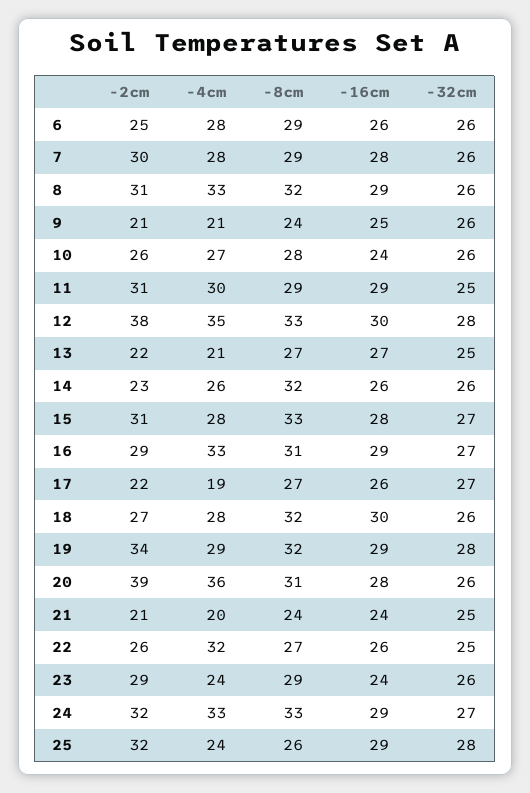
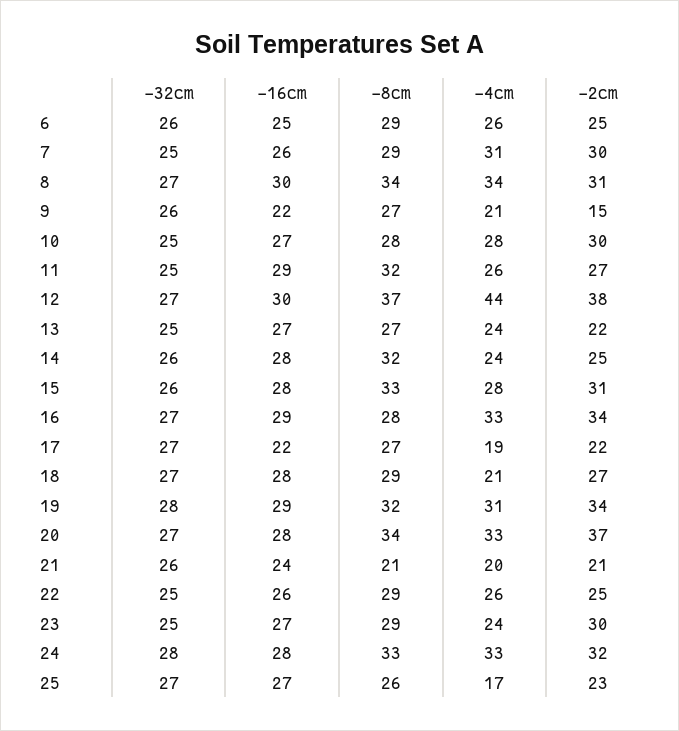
-4cm, 6: 28 -> 26
-16cm, 6: 26 -> 25
-4cm, 7: 28 -> 31
-16cm, 7: 28 -> 26
-32cm, 7: 26 -> 25
-4cm, 8: 33 -> 34
-8cm, 8: 32 -> 34
-16cm, 8: 29 -> 30
-32cm, 8: 26 -> 27
-2cm, 9: 21 -> 15
-8cm, 9: 24 -> 27
-16cm, 9: 25 -> 22
-2cm, 10: 26 -> 30
-4cm, 10: 27 -> 28
-16cm, 10: 24 -> 27
-32cm, 10: 26 -> 25
-2cm, 11: 31 -> 27
-4cm, 11: 30 -> 26
-8cm, 11: 29 -> 32
-4cm, 12: 35 -> 44
-8cm, 12: 33 -> 37
-32cm, 12: 28 -> 27
-4cm, 13: 21 -> 24
-2cm, 14: 23 -> 25
-4cm, 14: 26 -> 24
-16cm, 14: 26 -> 28
-32cm, 15: 27 -> 26
-2cm, 16: 29 -> 34
-8cm, 16: 31 -> 28
-16cm, 17: 26 -> 22
-4cm, 18: 28 -> 21
-8cm, 18: 32 -> 29
-16cm, 18: 30 -> 28
-32cm, 18: 26 -> 27
-4cm, 19: 29 -> 31
-2cm, 20: 39 -> 37
-4cm, 20: 36 -> 33
-8cm, 20: 31 -> 34
-32cm, 20: 26 -> 27
-8cm, 21: 24 -> 21
-32cm, 21: 25 -> 26
-2cm, 22: 26 -> 25
-4cm, 22: 32 -> 26
-8cm, 22: 27 -> 29
-2cm, 23: 29 -> 30
-16cm, 23: 24 -> 27
-32cm, 23: 26 -> 25
-16cm, 24: 29 -> 28
-32cm, 24: 27 -> 28
-2cm, 25: 32 -> 23
-4cm, 25: 24 -> 17
-16cm, 25: 29 -> 27
-32cm, 25: 28 -> 27

